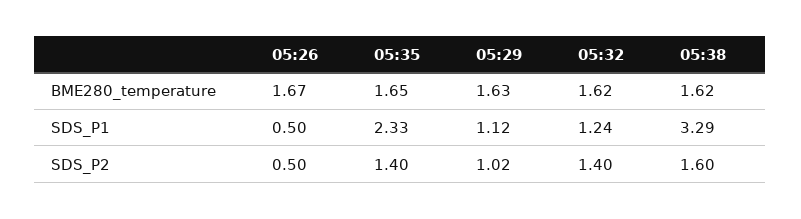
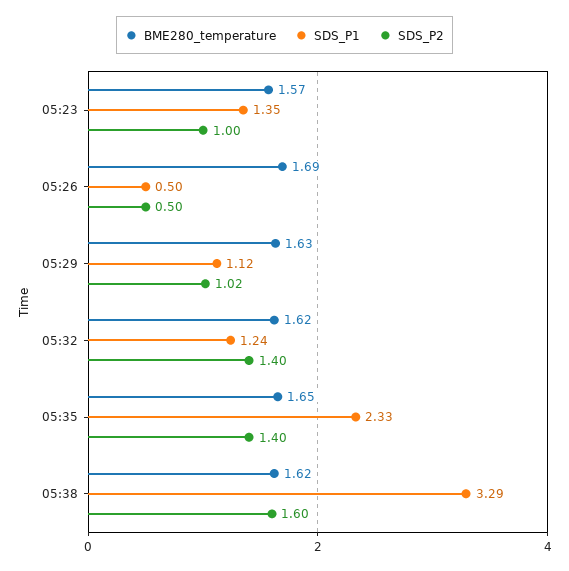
BME280_temperature, 05:26: 1.67 -> 1.69
BME280_temperature, 05:23: none -> 1.57
SDS_P1, 05:23: none -> 1.35
SDS_P2, 05:23: none -> 1

